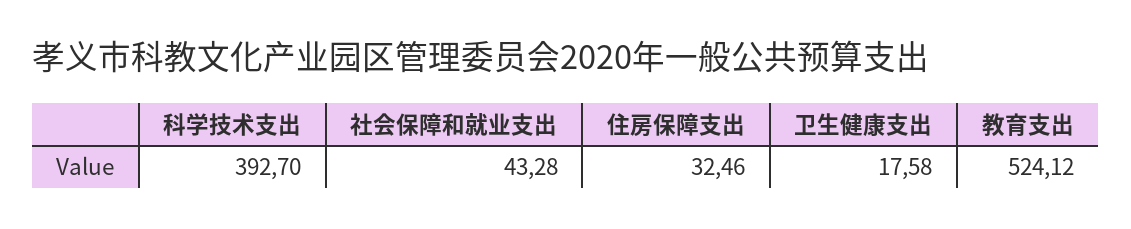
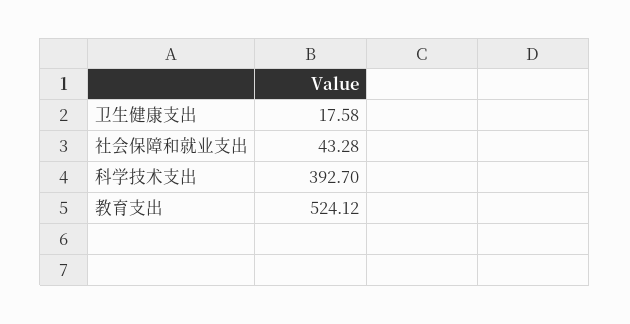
住房保障支出: 32.46 -> none

